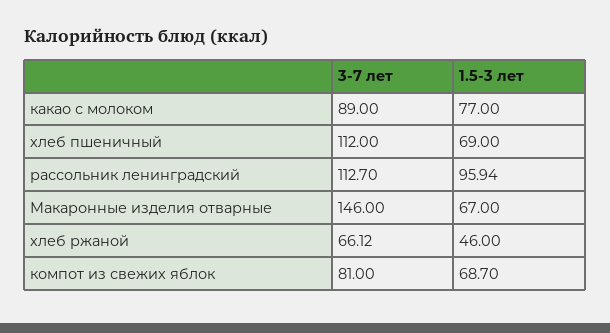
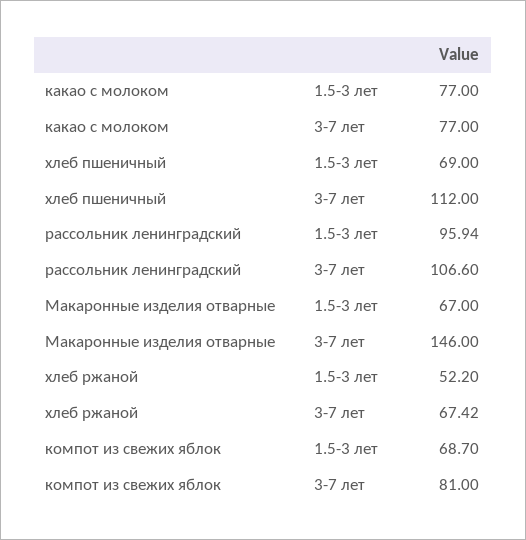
3-7 лет, какао с молоком: 89 -> 77
3-7 лет, рассольник ленинградский: 112.7 -> 106.6
3-7 лет, хлеб ржаной: 66.12 -> 67.42
1.5-3 лет, хлеб ржаной: 46 -> 52.2

